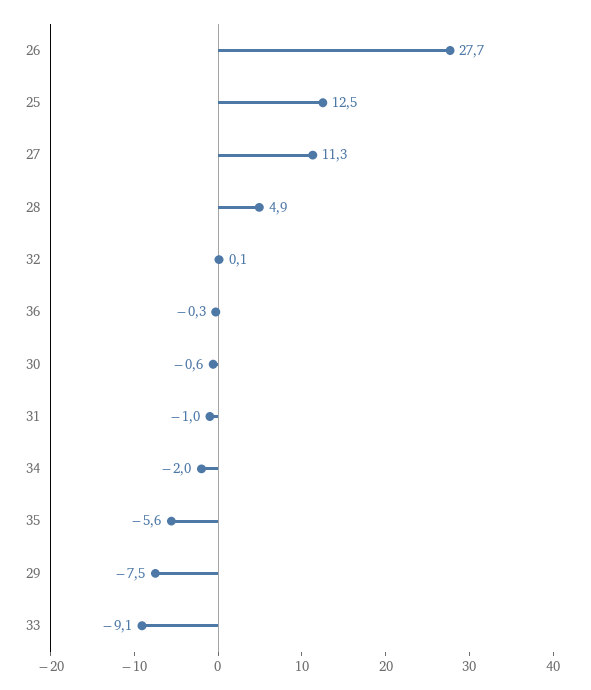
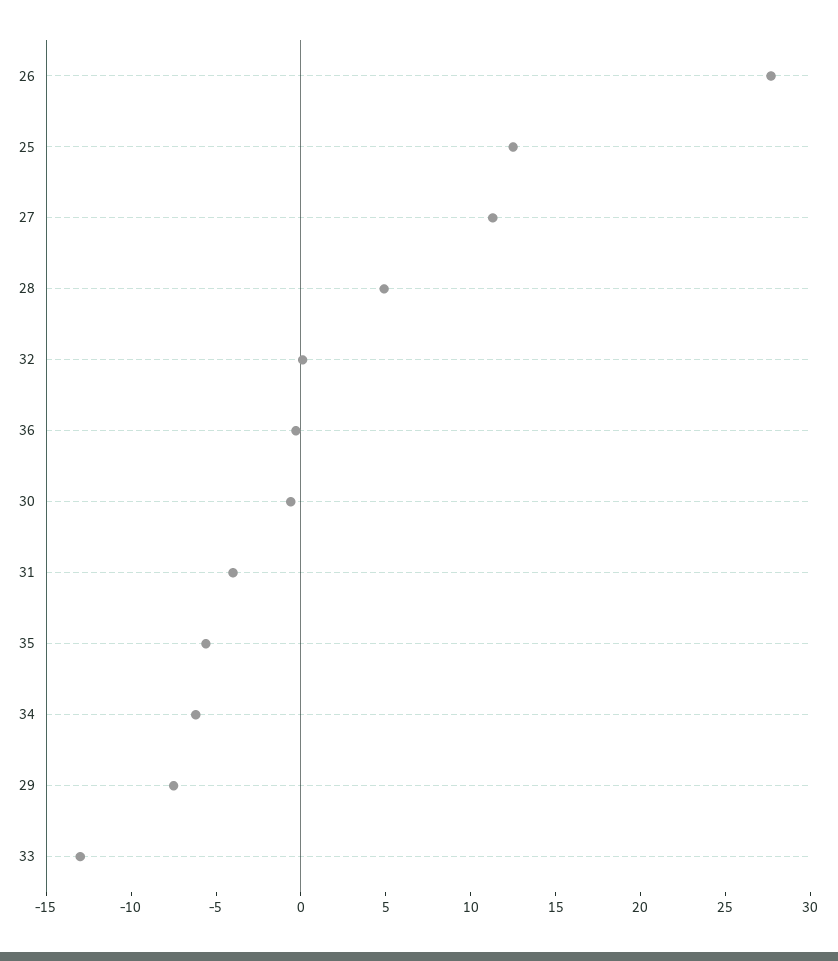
31: -1 -> -4
34: -2 -> -6
33: -9.1 -> -13

